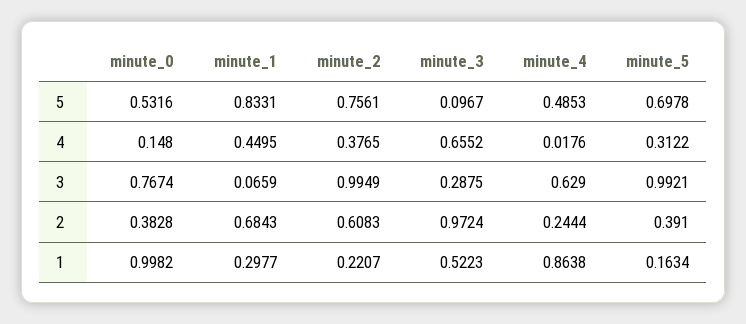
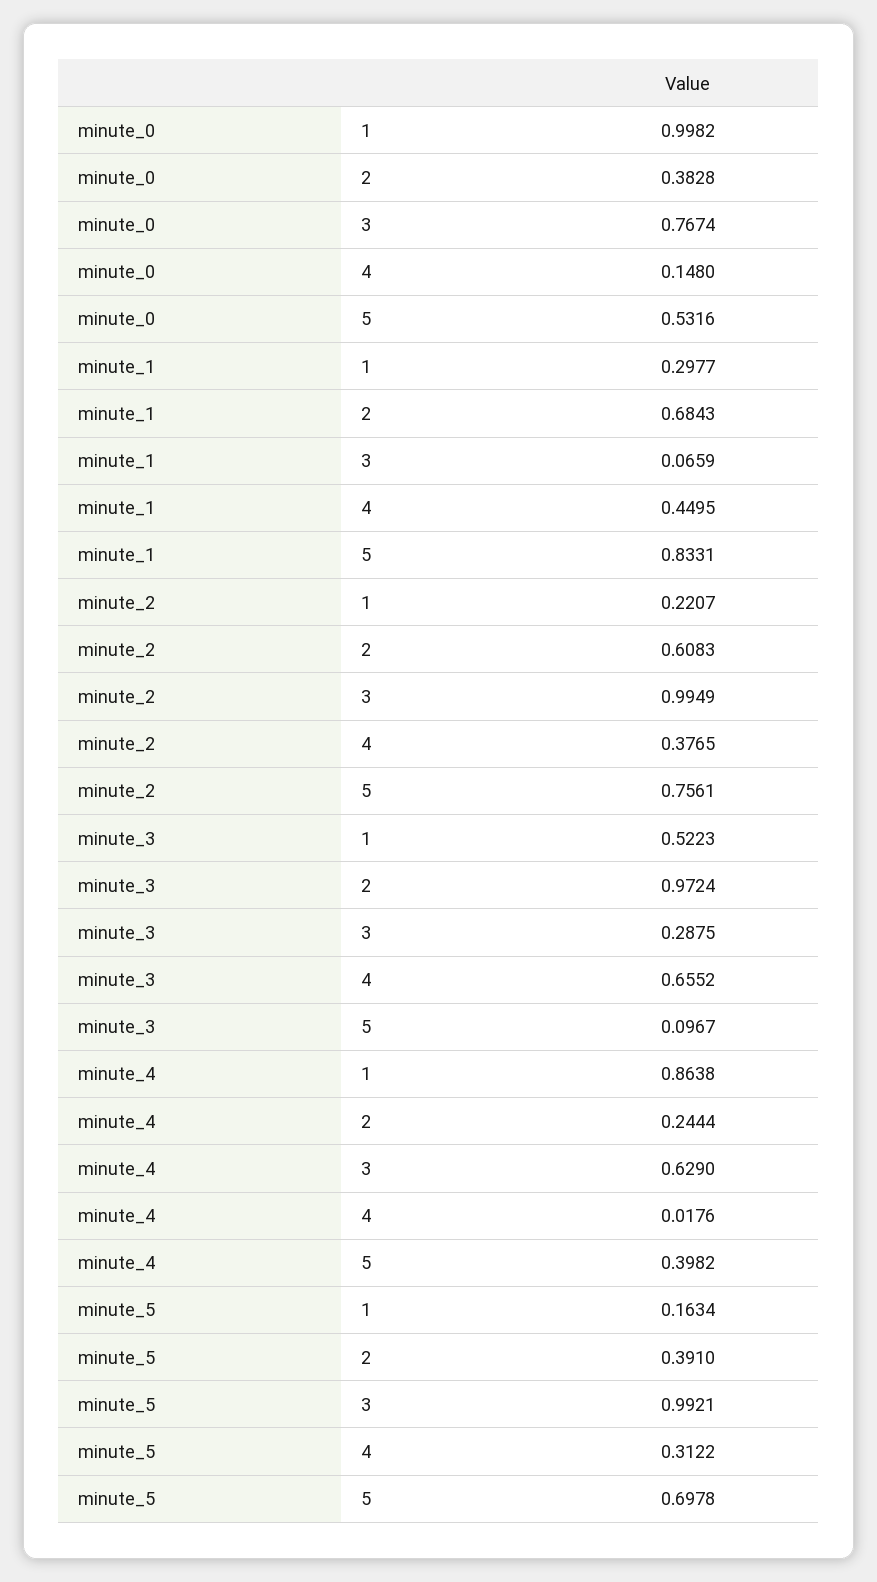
minute_4, 5: 0.4853 -> 0.3982

